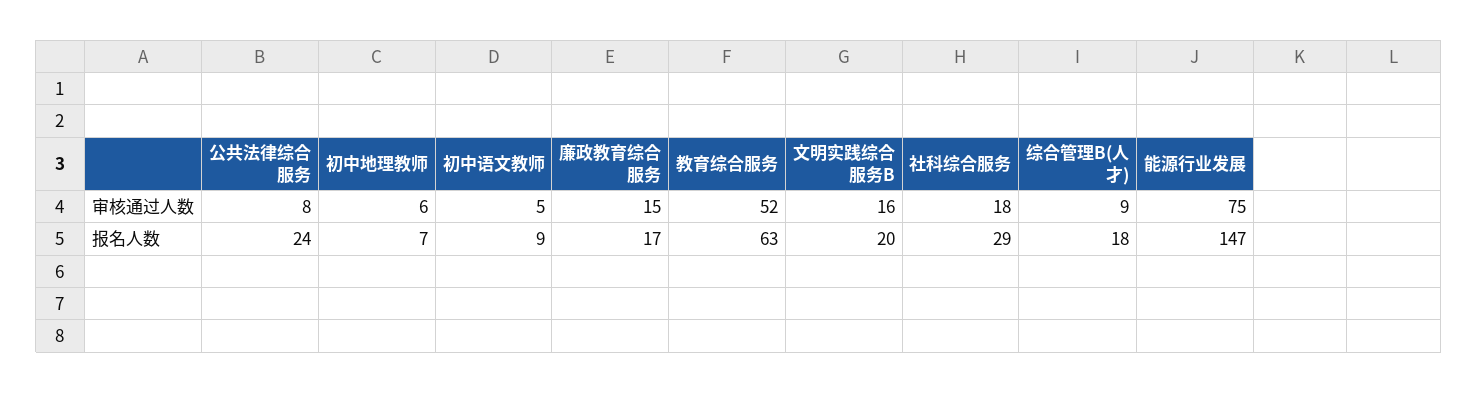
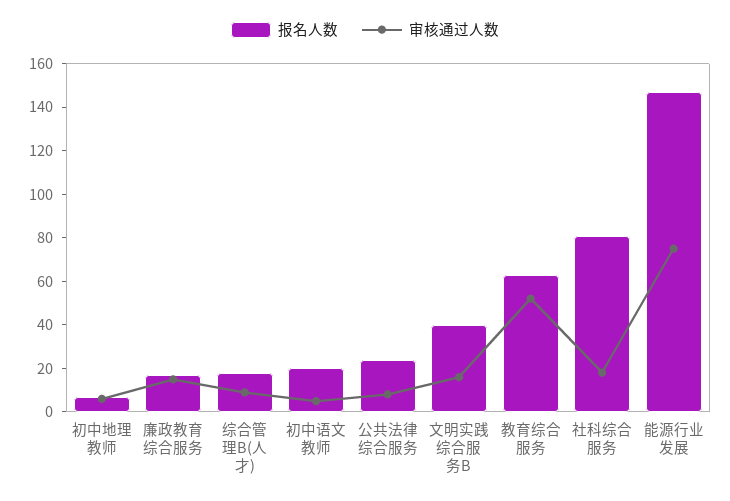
报名人数, 初中语文教师: 9 -> 20
报名人数, 文明实践综合服务B: 20 -> 40
报名人数, 社科综合服务: 29 -> 80

